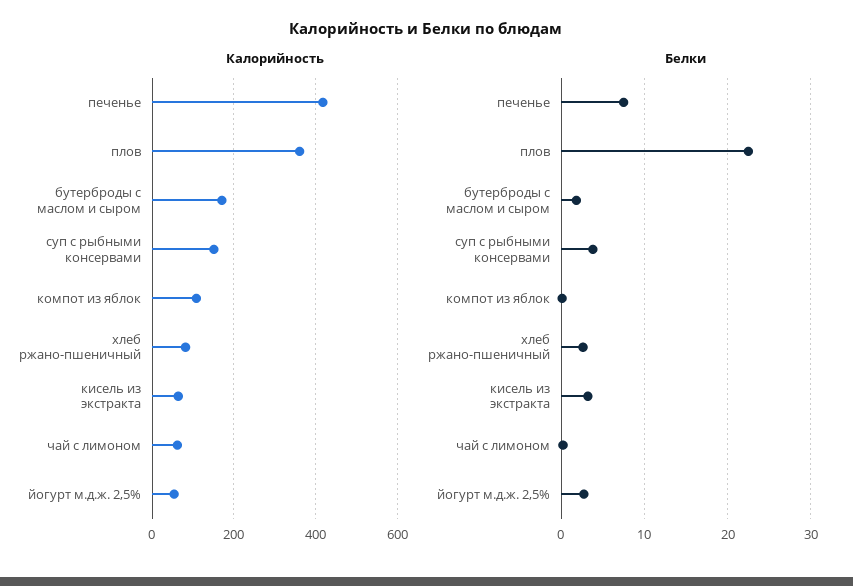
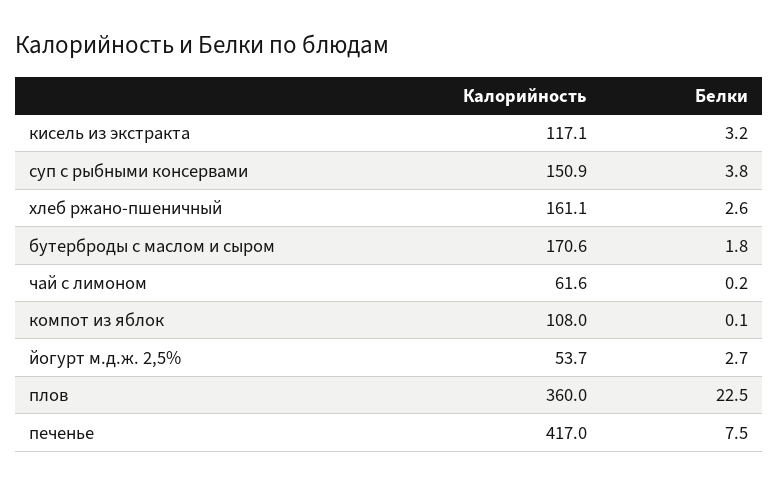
Калорийность, хлеб ржано-пшеничный: 80 -> 161.1
Калорийность, кисель из экстракта: 60 -> 117.1

